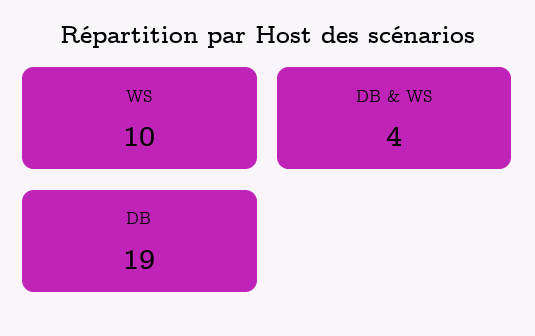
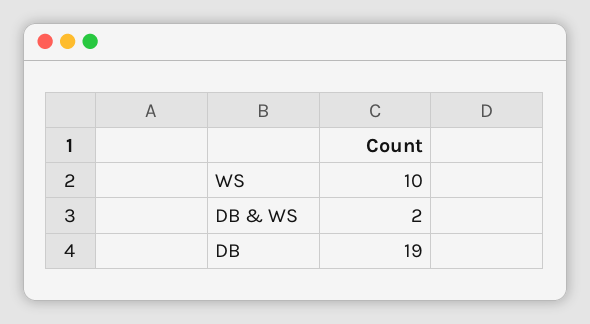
DB & WS: 4 -> 2

